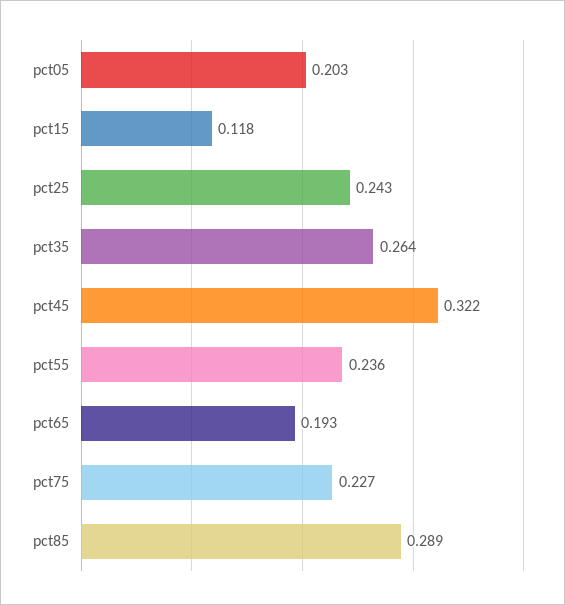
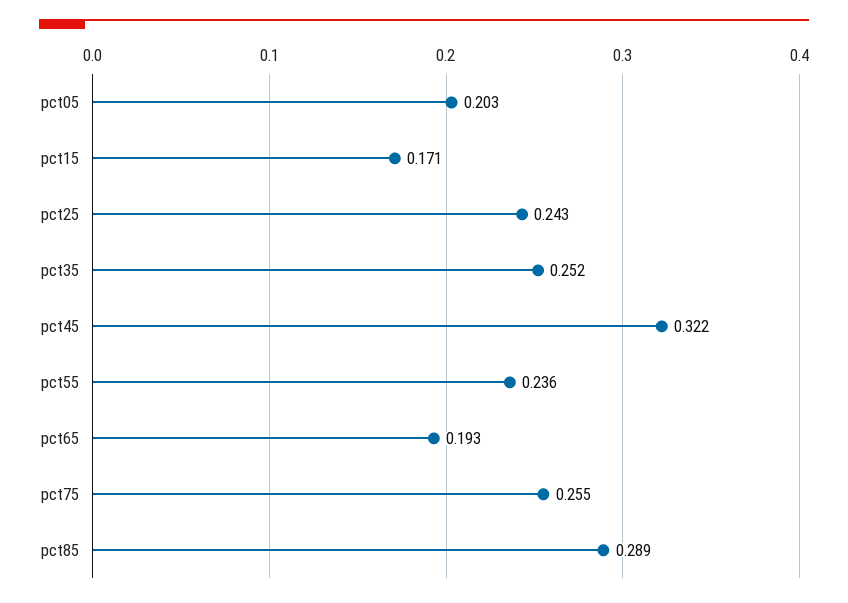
pct15: 0.118 -> 0.171
pct35: 0.264 -> 0.252
pct75: 0.227 -> 0.255

